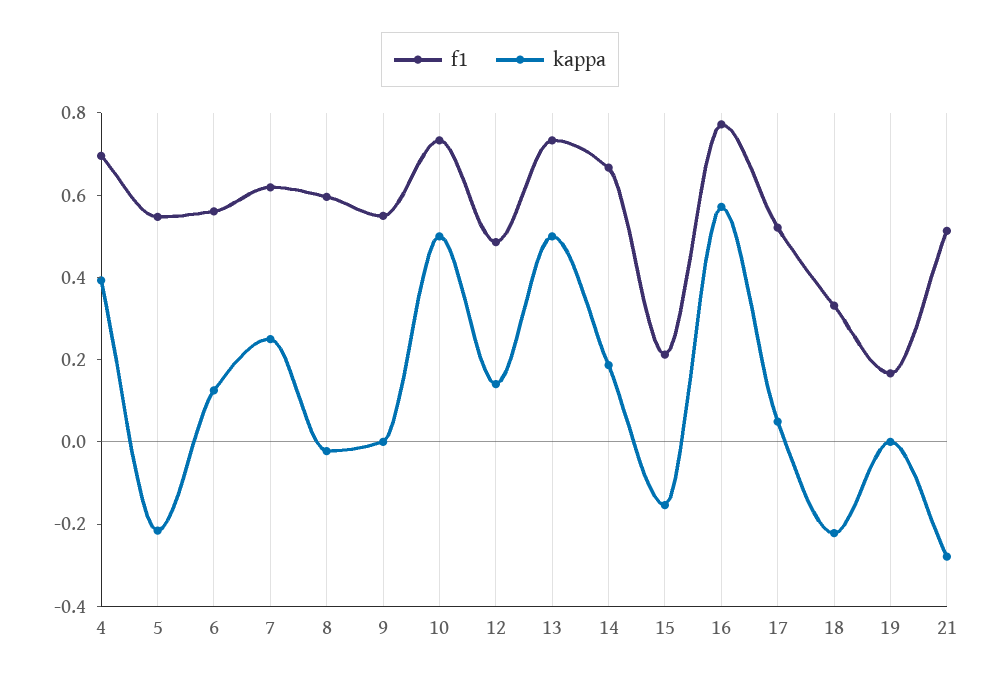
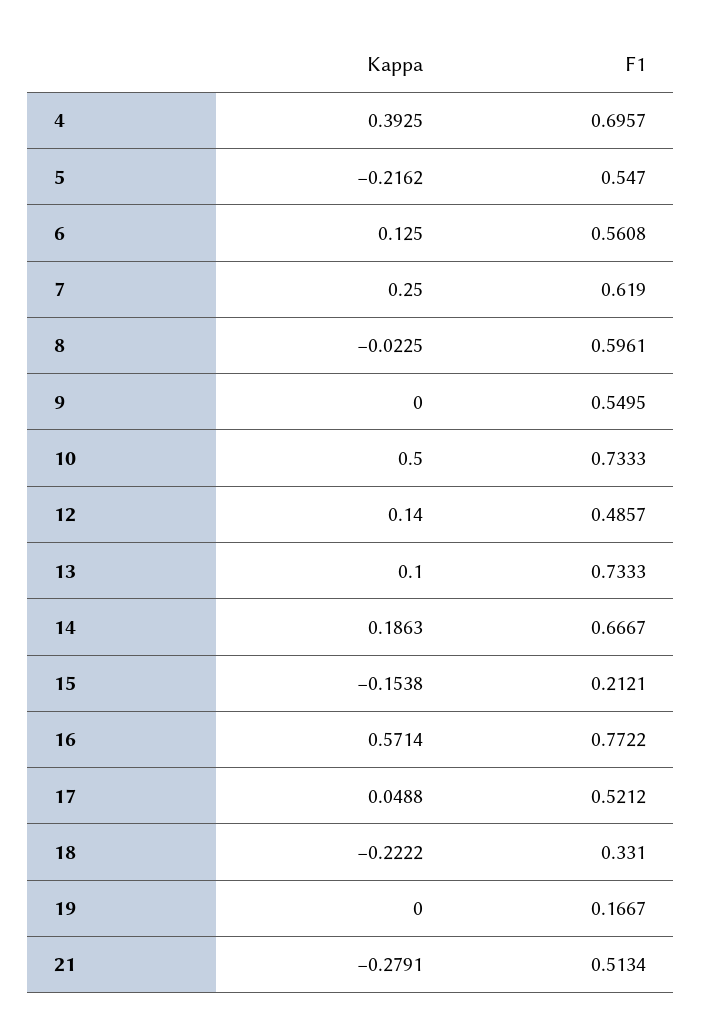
kappa, 13: 0.5 -> 0.1

